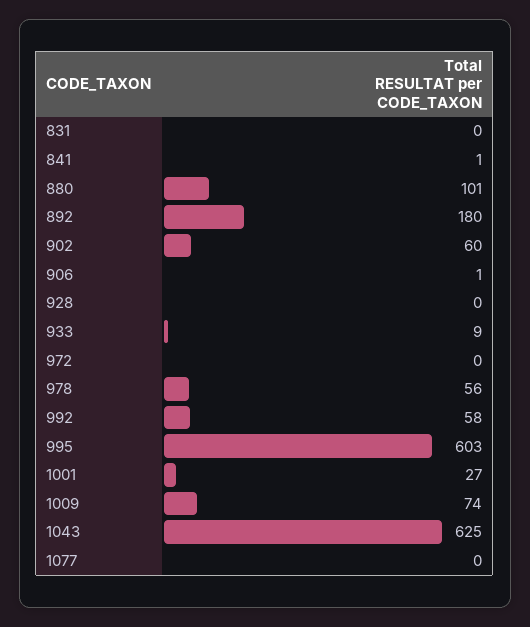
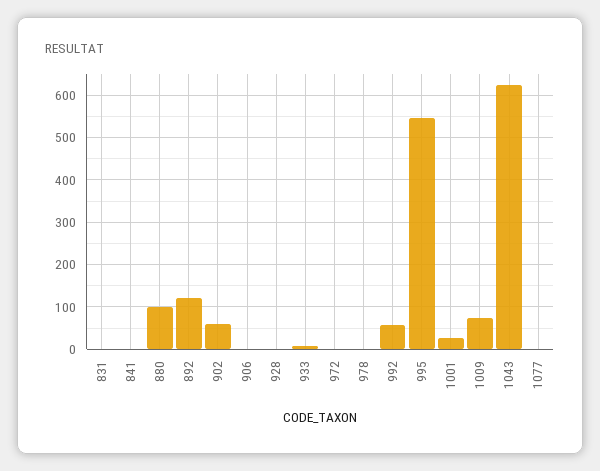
892: 180 -> 120
978: 56 -> 0
995: 603 -> 540

